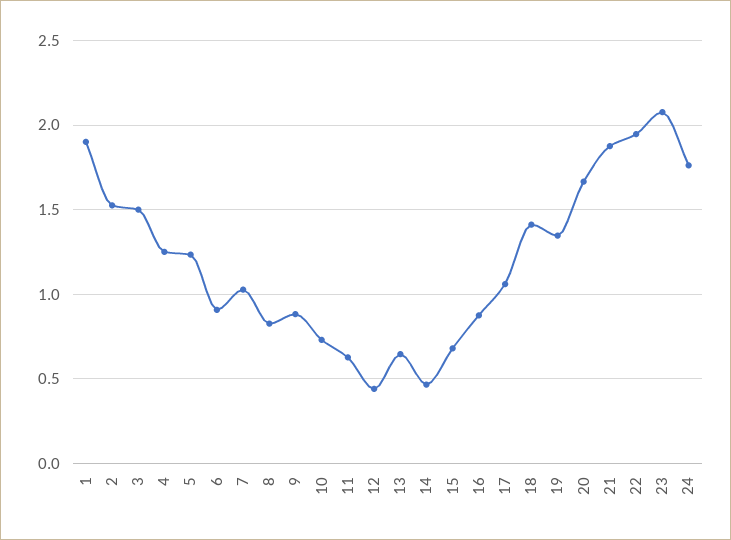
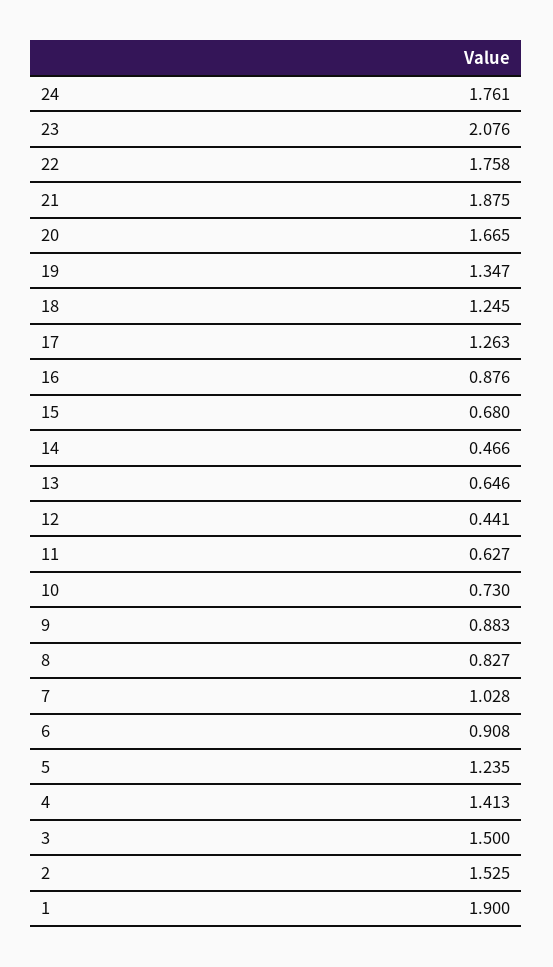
4: 1.25 -> 1.413
17: 1.05 -> 1.263
18: 1.4 -> 1.245
22: 1.95 -> 1.758

